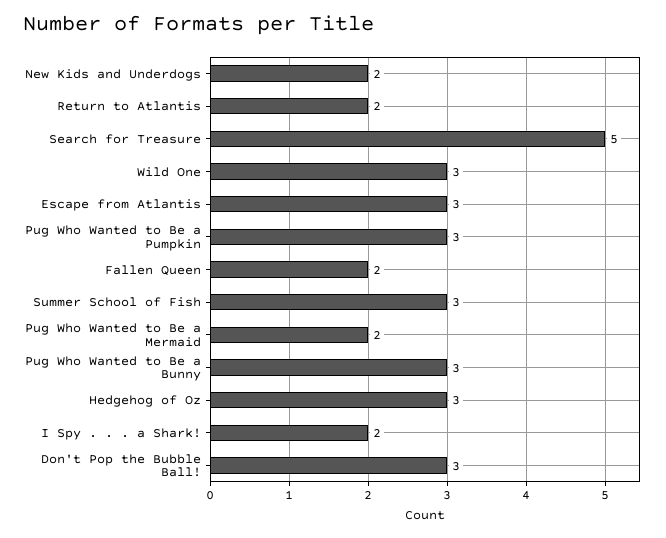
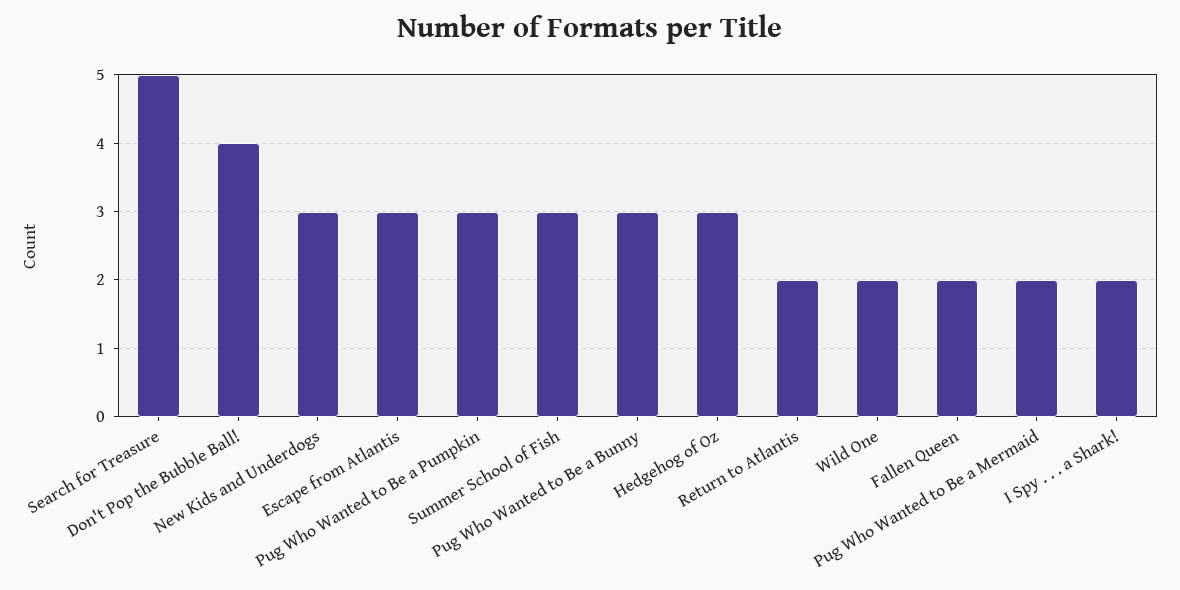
New Kids and Underdogs: 2 -> 3
Wild One: 3 -> 2
Don't Pop the Bubble Ball!: 3 -> 4

